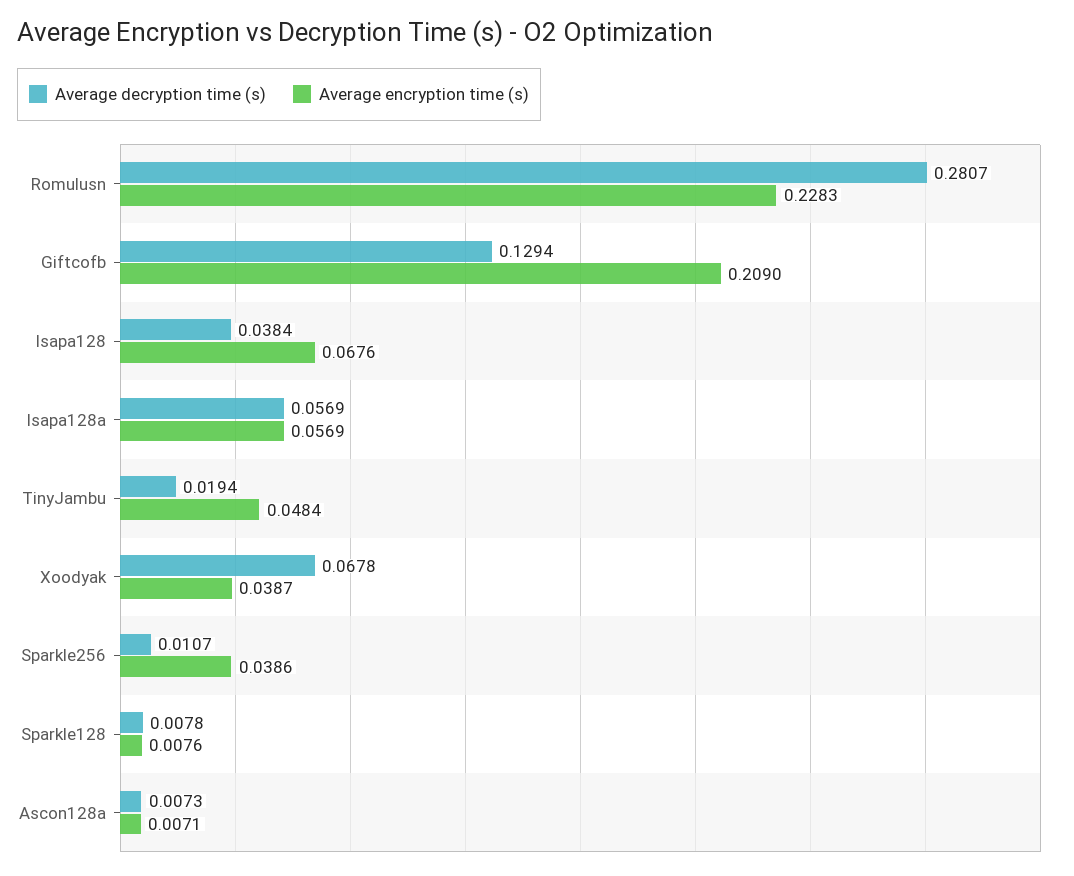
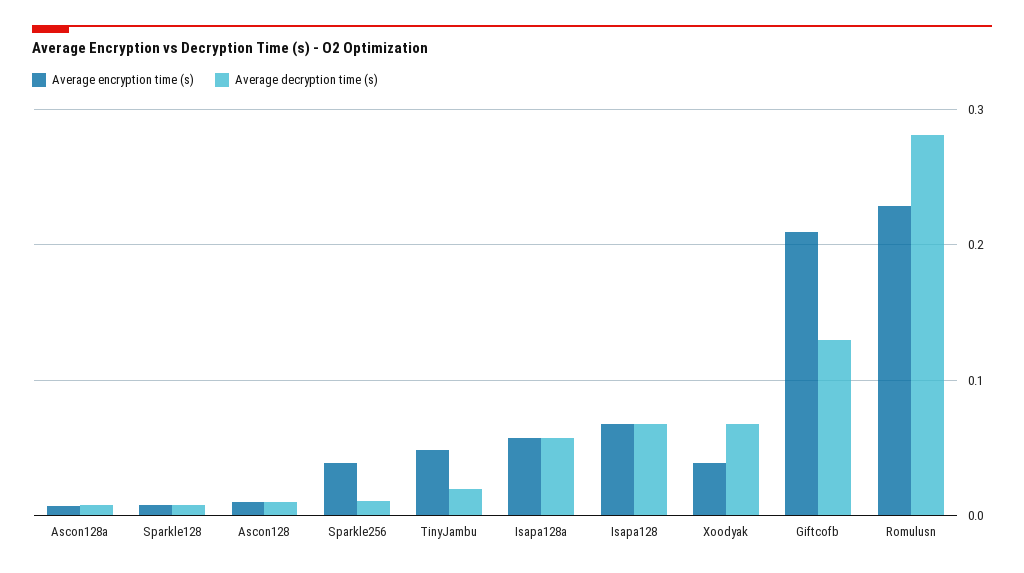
Average decryption time (s), Isapa128: 0.0384 -> 0.07
Average encryption time (s), Ascon128: none -> 0.01
Average decryption time (s), Ascon128: none -> 0.01

